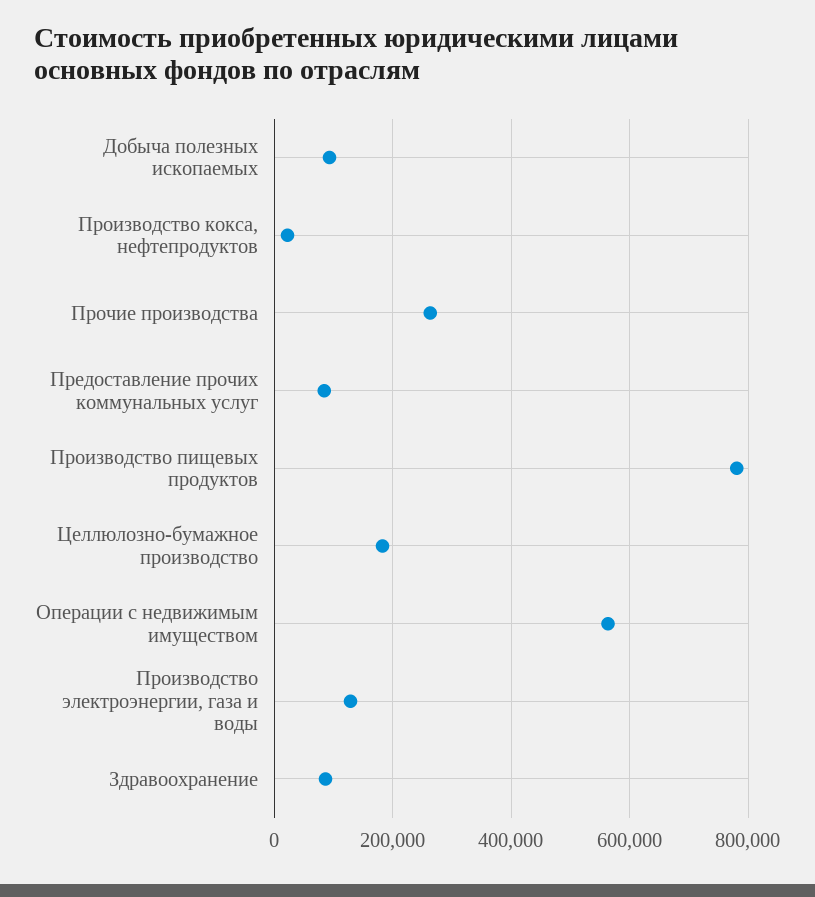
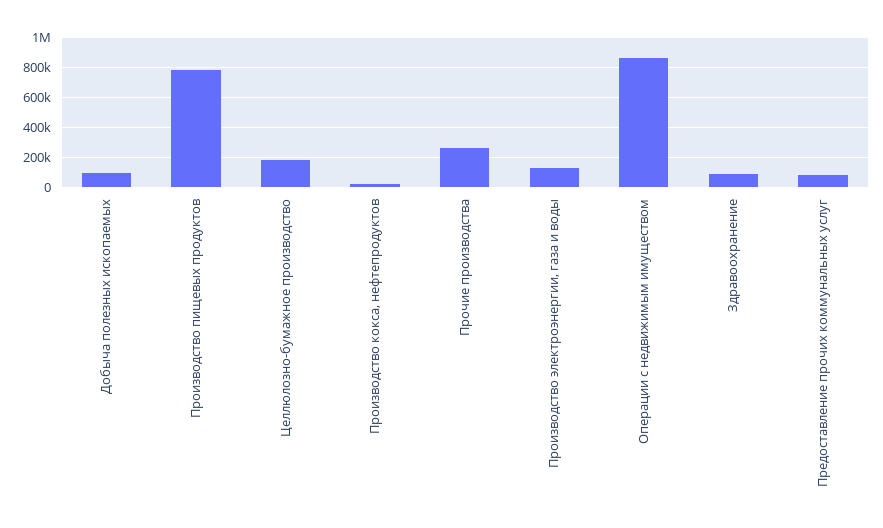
Операции с недвижимым имуществом: 560000 -> 850000

